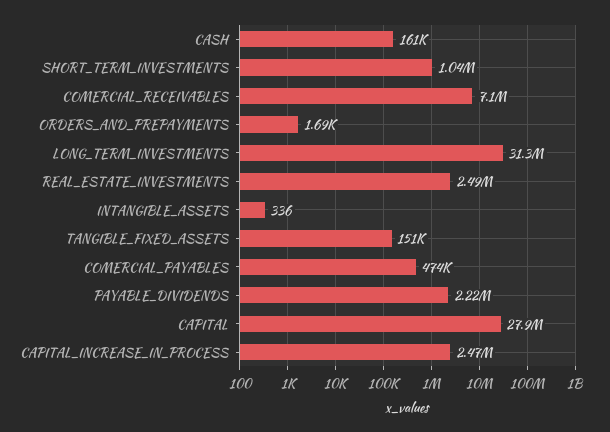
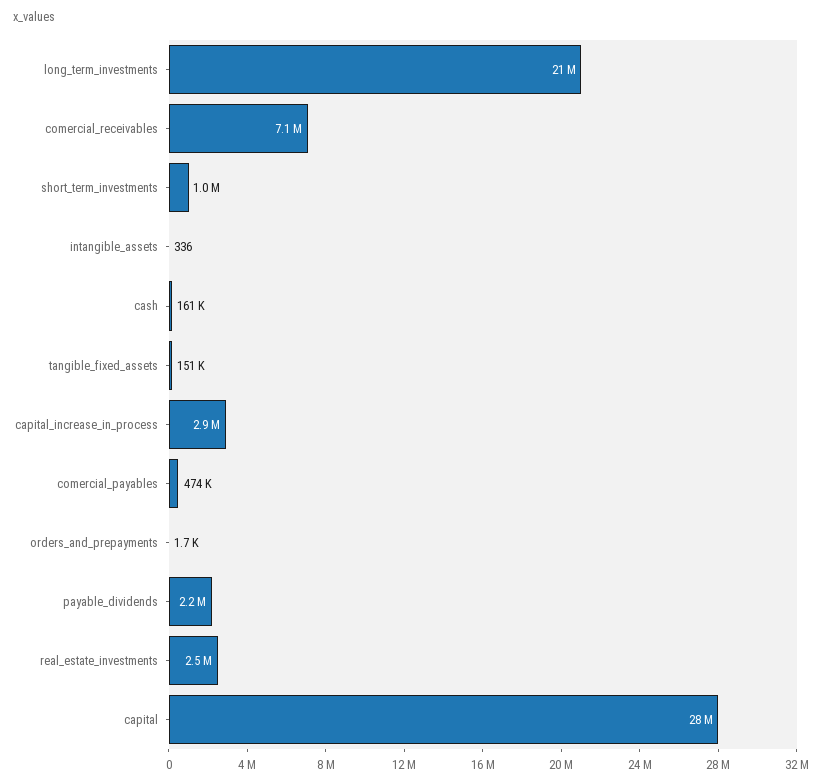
LONG_TERM_INVESTMENTS: 31300000 -> 21000000
CAPITAL_INCREASE_IN_PROCESS: 2470000 -> 2900000

